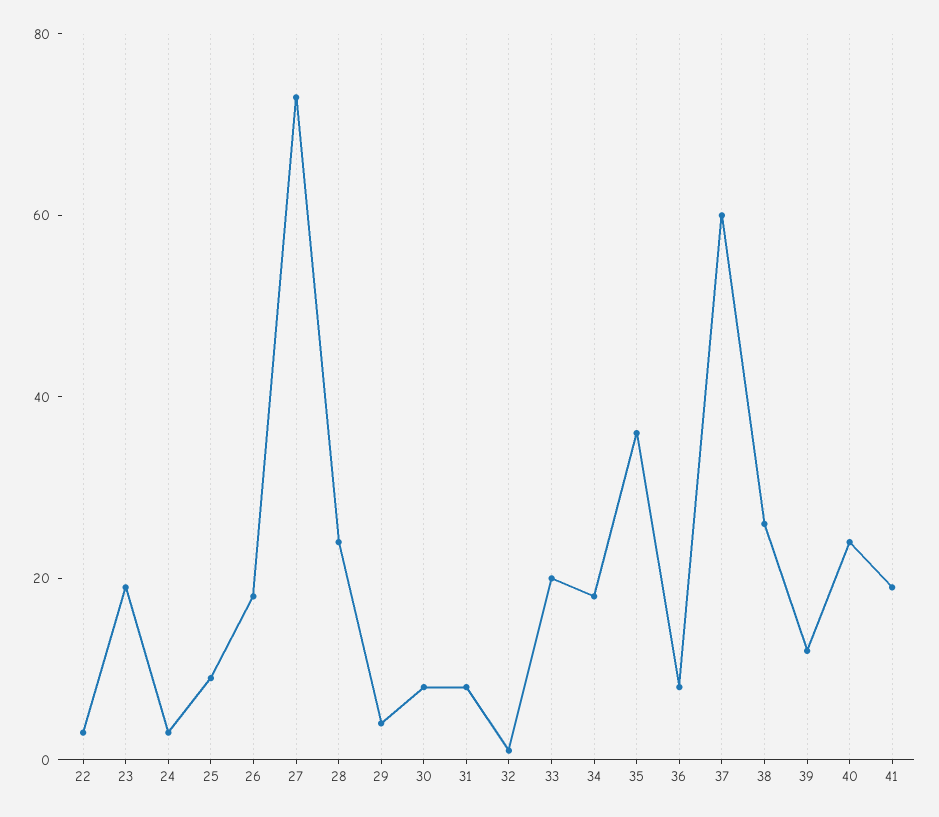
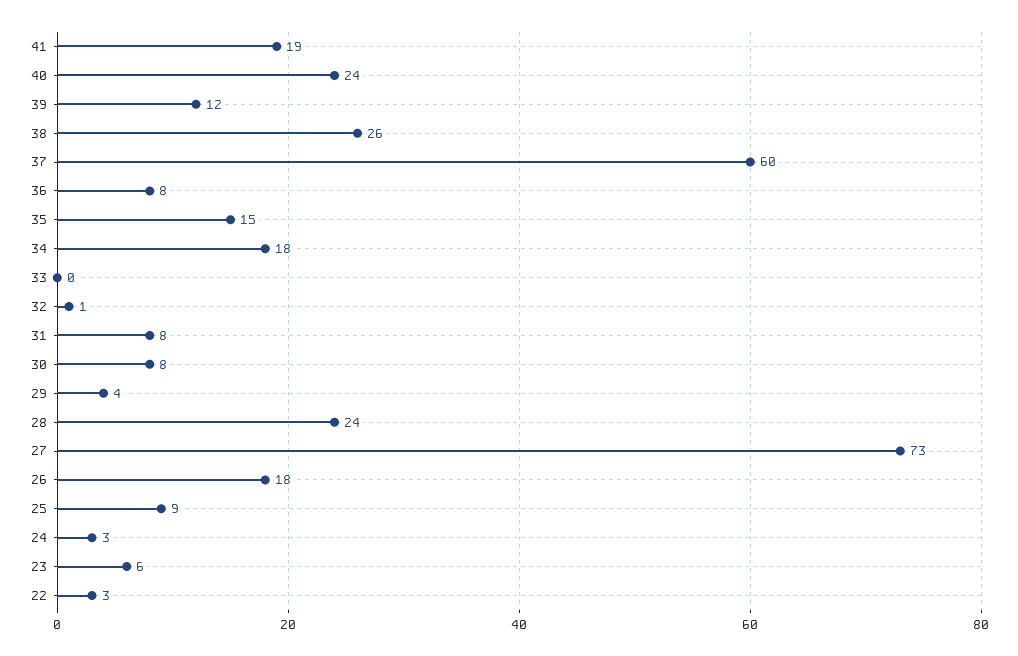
23: 20 -> 6
33: 20 -> 0
35: 35 -> 15

